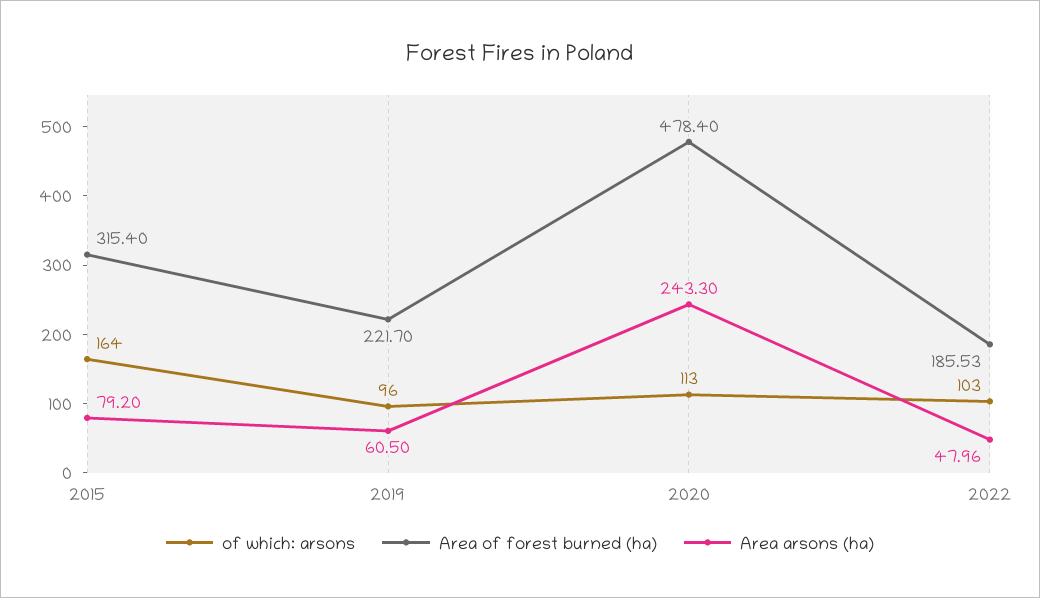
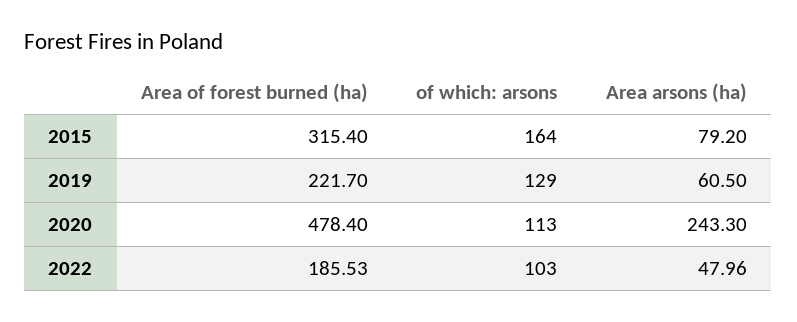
of which: arsons, 2019: 96 -> 129

